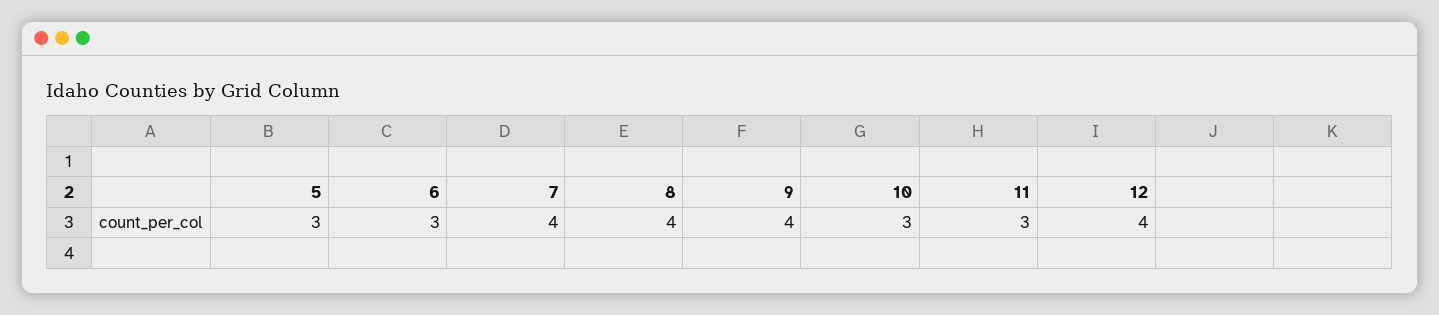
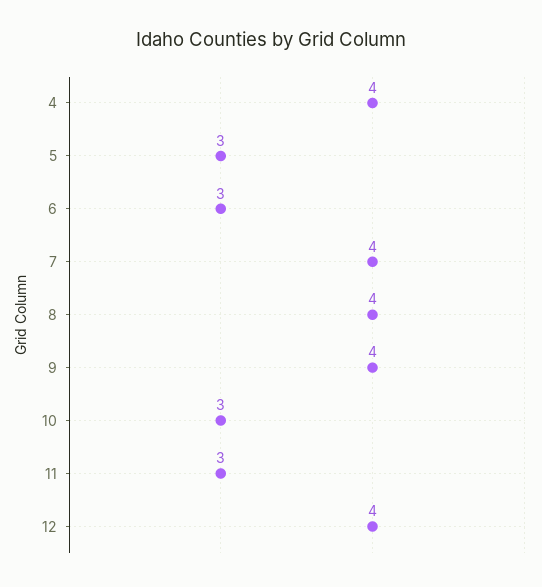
4: none -> 4

